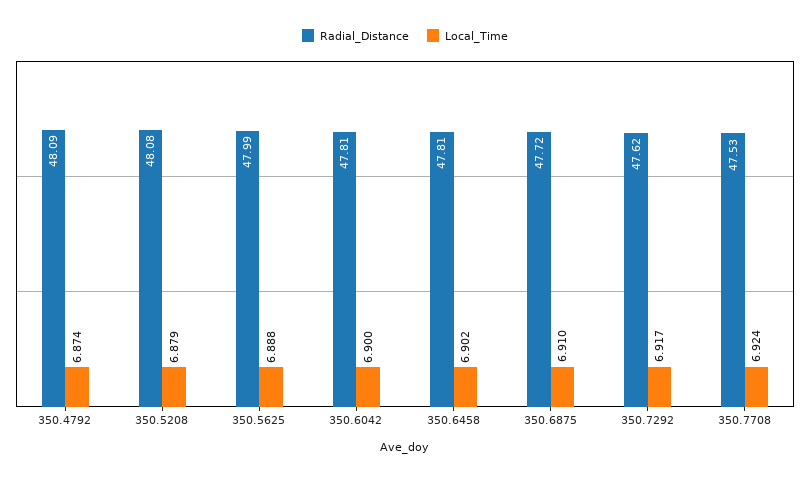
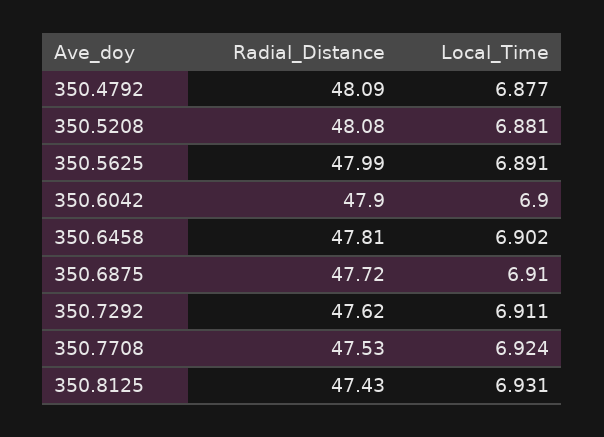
Local_Time, 350.4792: 6.874 -> 6.877
Local_Time, 350.5208: 6.879 -> 6.881
Local_Time, 350.5625: 6.888 -> 6.891
Radial_Distance, 350.6042: 47.81 -> 47.9
Local_Time, 350.7292: 6.917 -> 6.911
Radial_Distance, 350.8125: none -> 47.43
Local_Time, 350.8125: none -> 6.931

